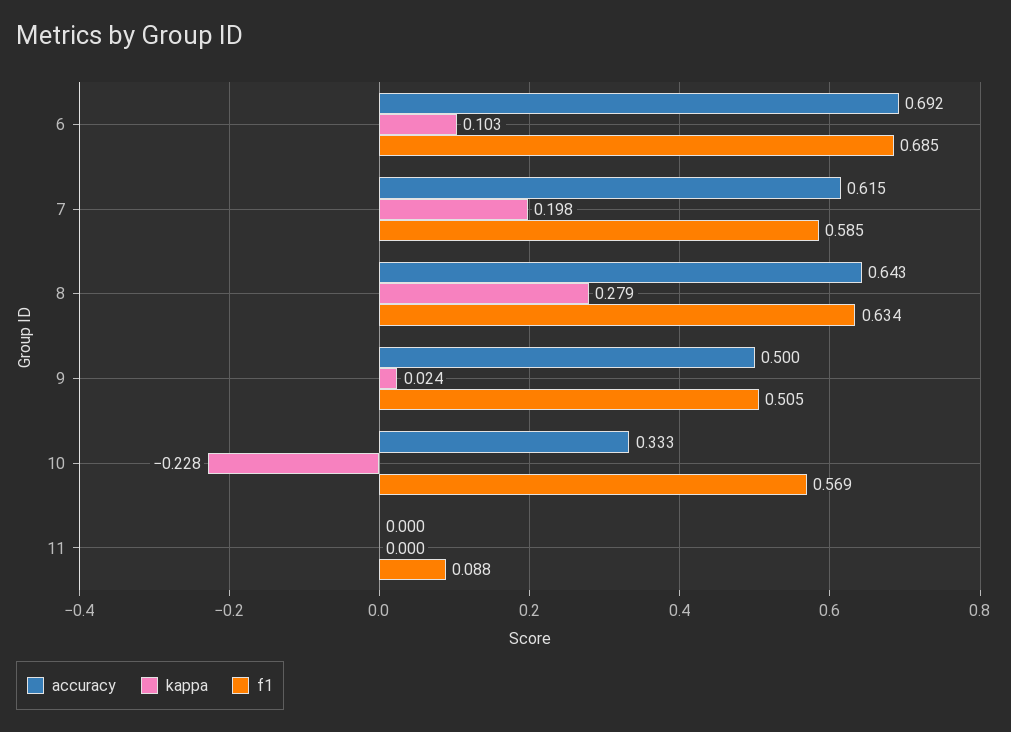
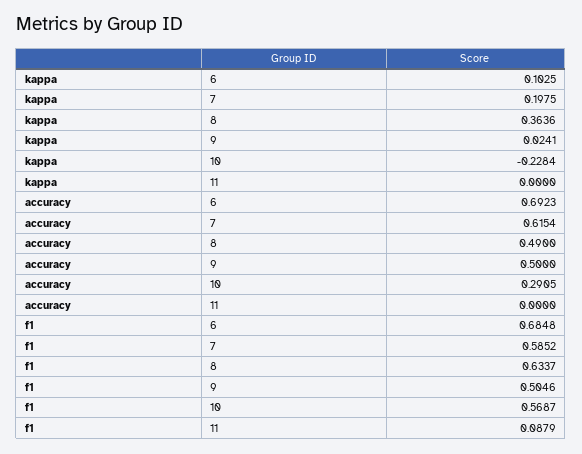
accuracy, 8: 0.643 -> 0.49
kappa, 8: 0.279 -> 0.3636
accuracy, 10: 0.333 -> 0.2905

